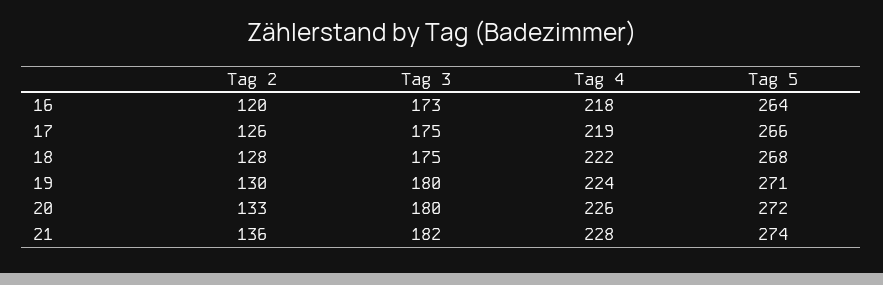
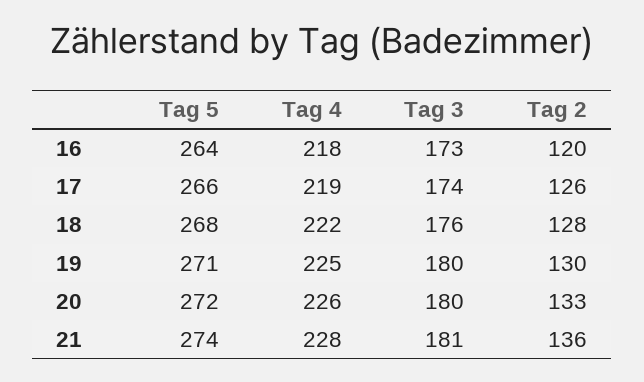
Tag 3, 17: 175 -> 174
Tag 3, 18: 175 -> 176
Tag 4, 19: 224 -> 225
Tag 3, 21: 182 -> 181

